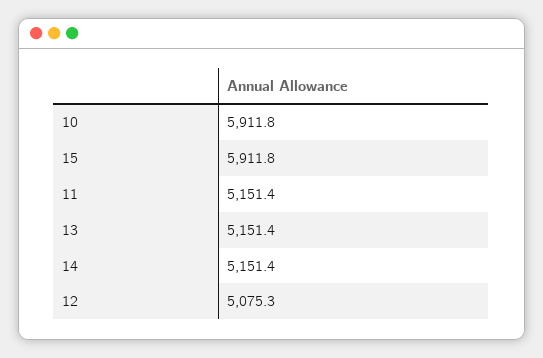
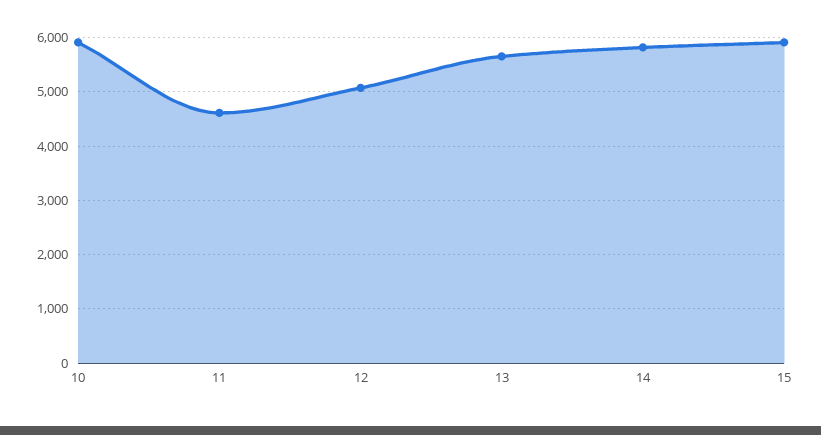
11: 5151.4 -> 4600
13: 5151.4 -> 5600
14: 5151.4 -> 5800

